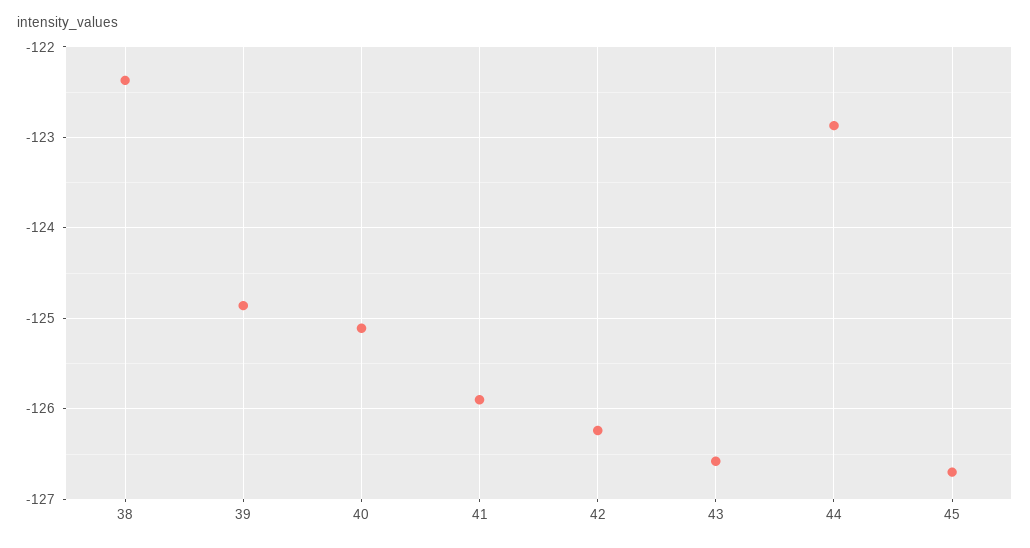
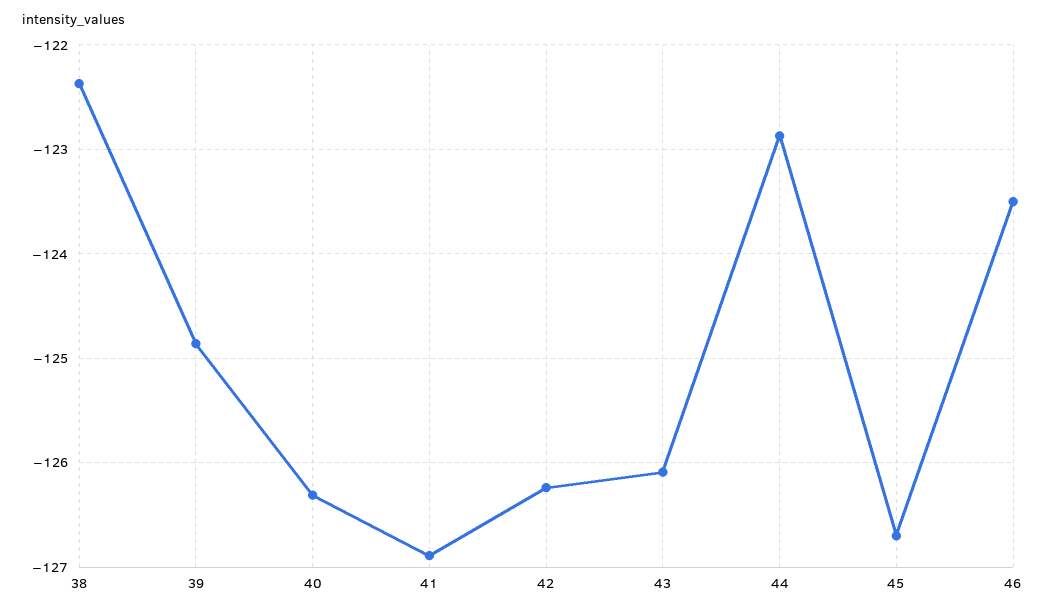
40: -125.1 -> -126.3
41: -125.9 -> -126.9
43: -126.6 -> -126.1
46: none -> -123.5

